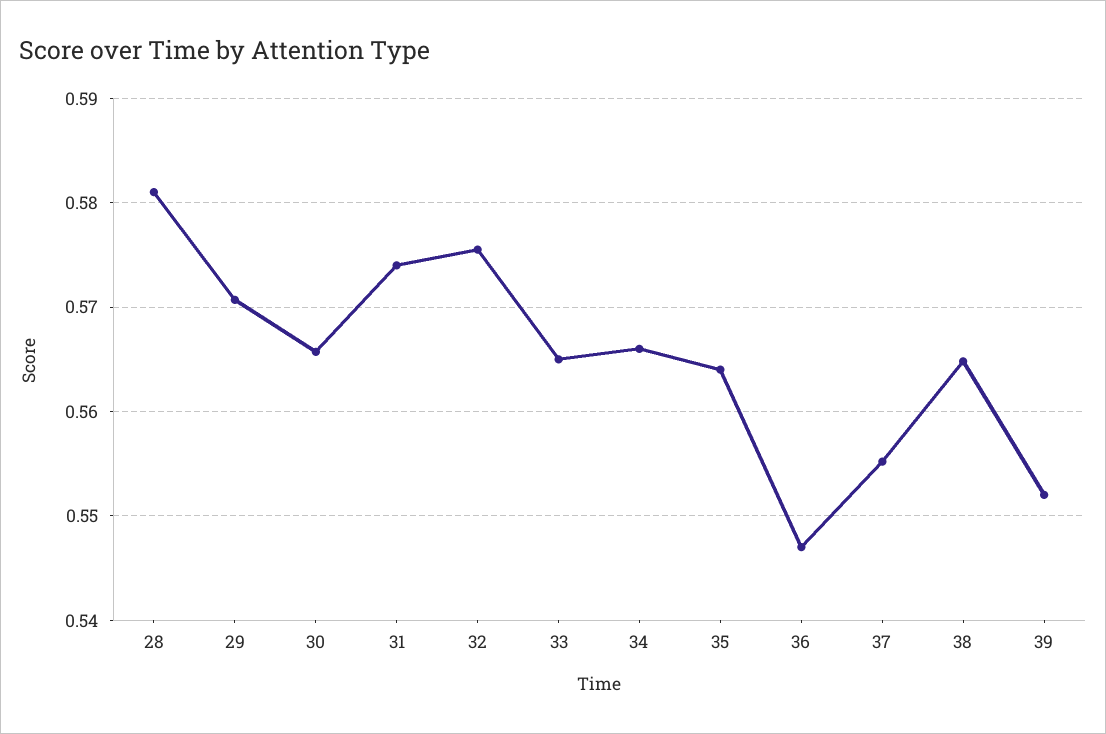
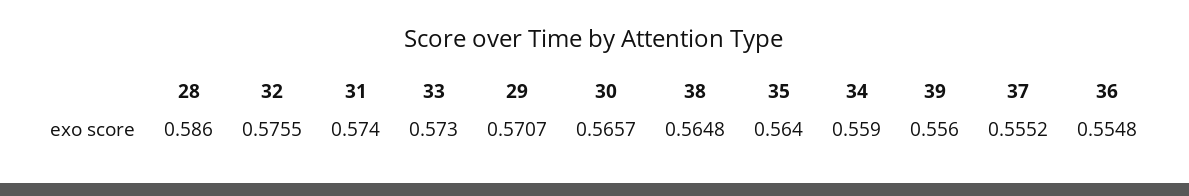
28: 0.581 -> 0.586
33: 0.565 -> 0.573
34: 0.566 -> 0.559
36: 0.547 -> 0.5548
39: 0.552 -> 0.556

